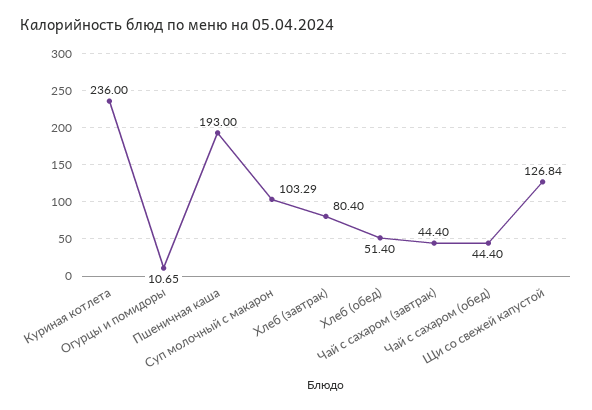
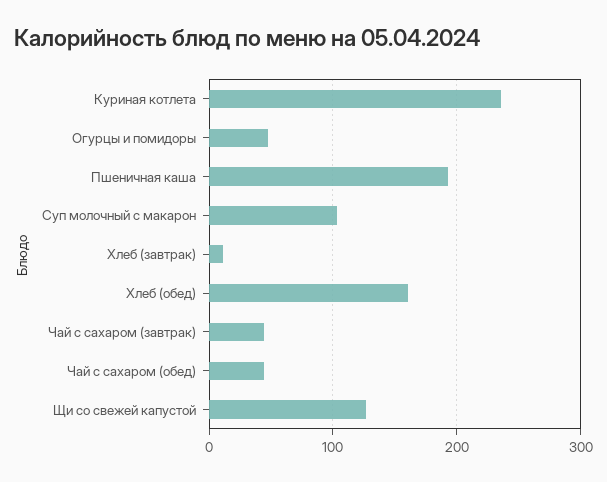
Огурцы и помидоры: 10.65 -> 50
Хлеб (завтрак): 80.4 -> 10
Хлеб (обед): 51.4 -> 160

